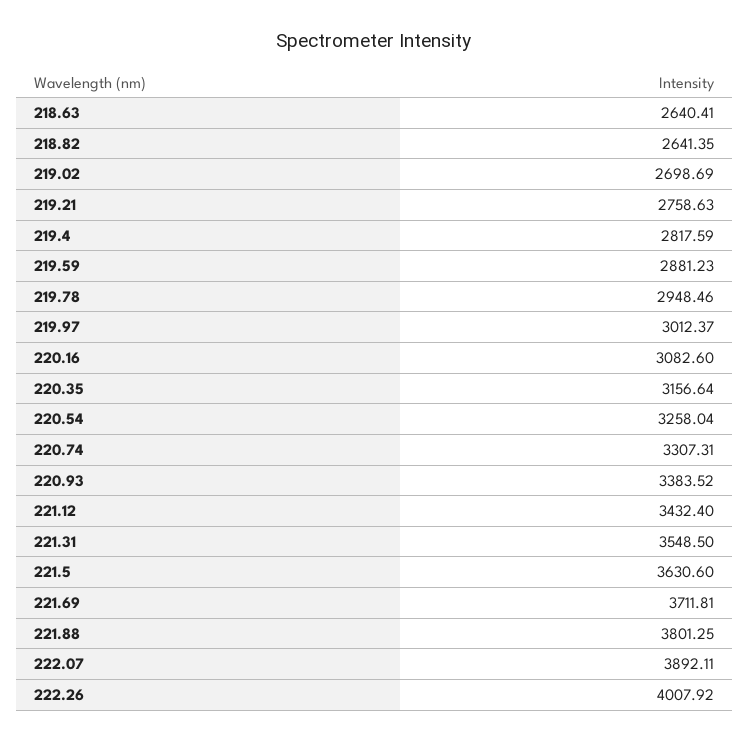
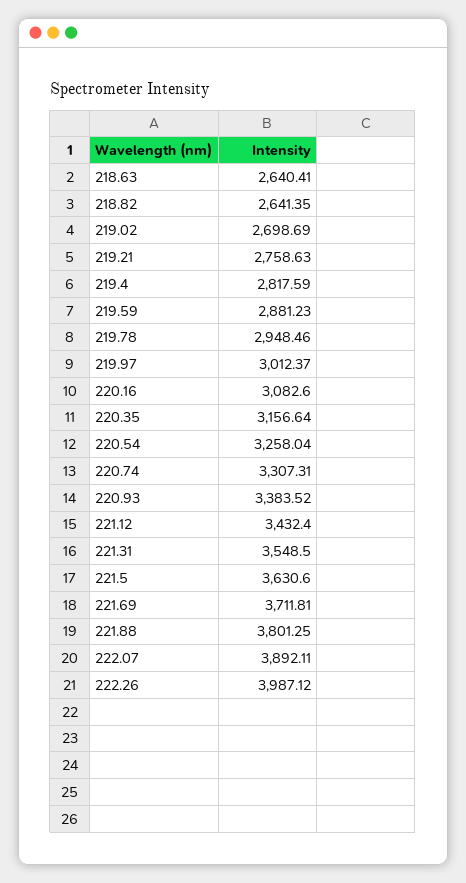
222.26: 4007.92 -> 3987.12

